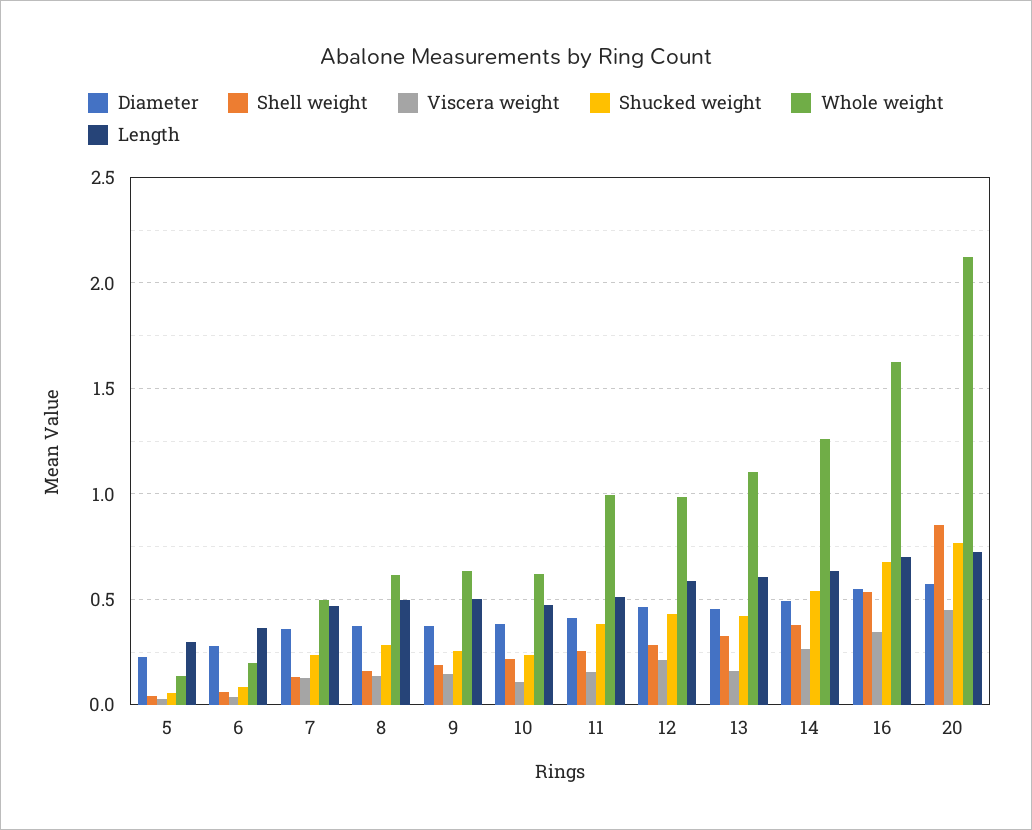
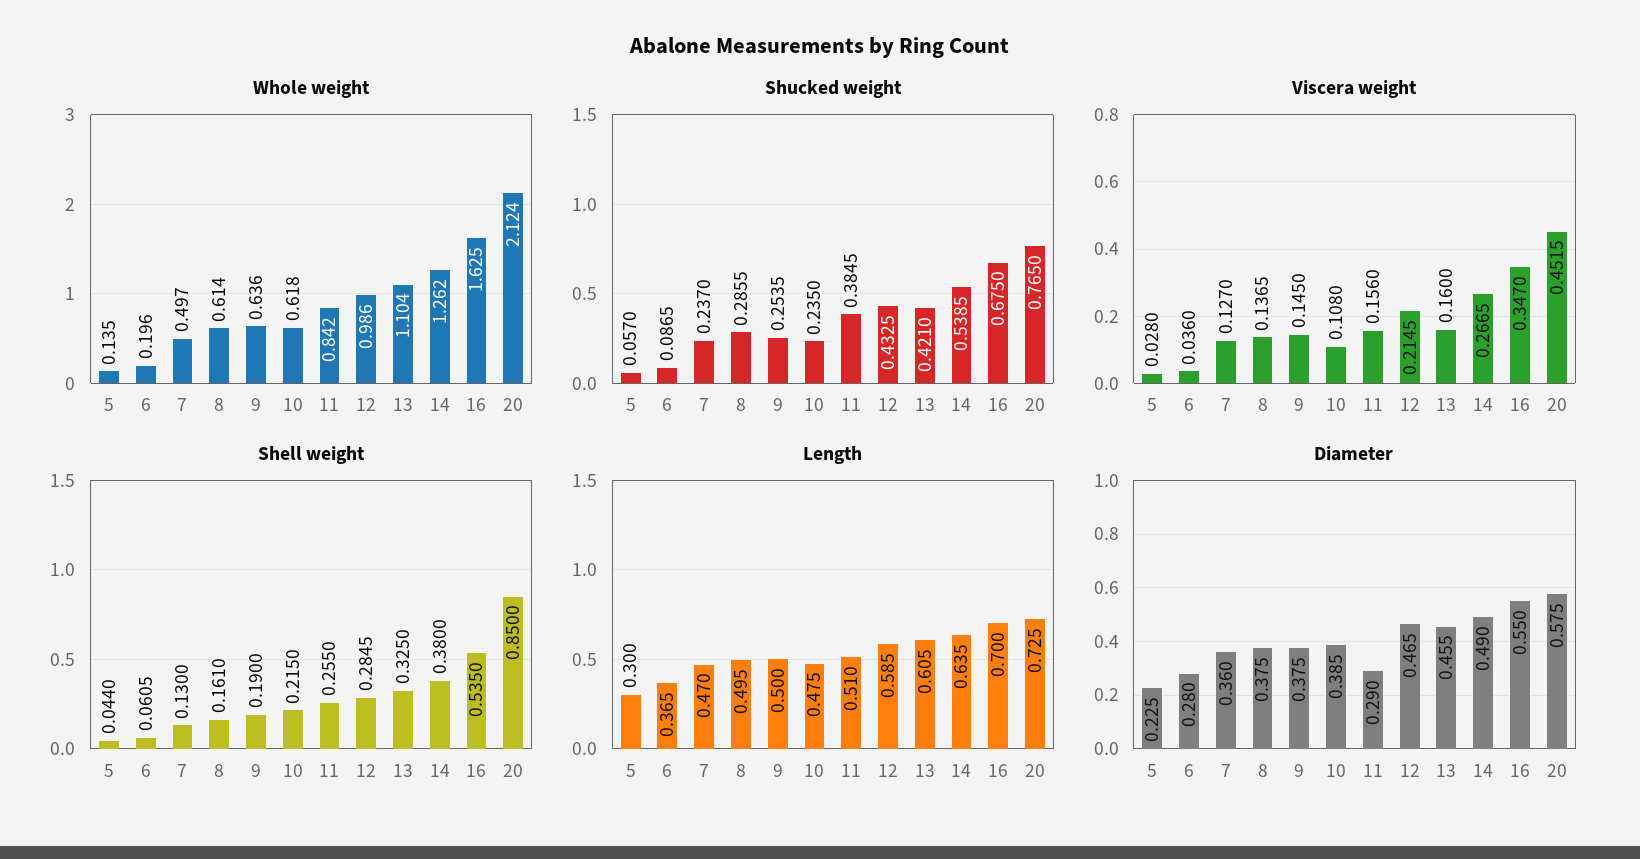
Diameter, 11: 0.4 -> 0.29
Whole weight, 11: 1 -> 0.842

